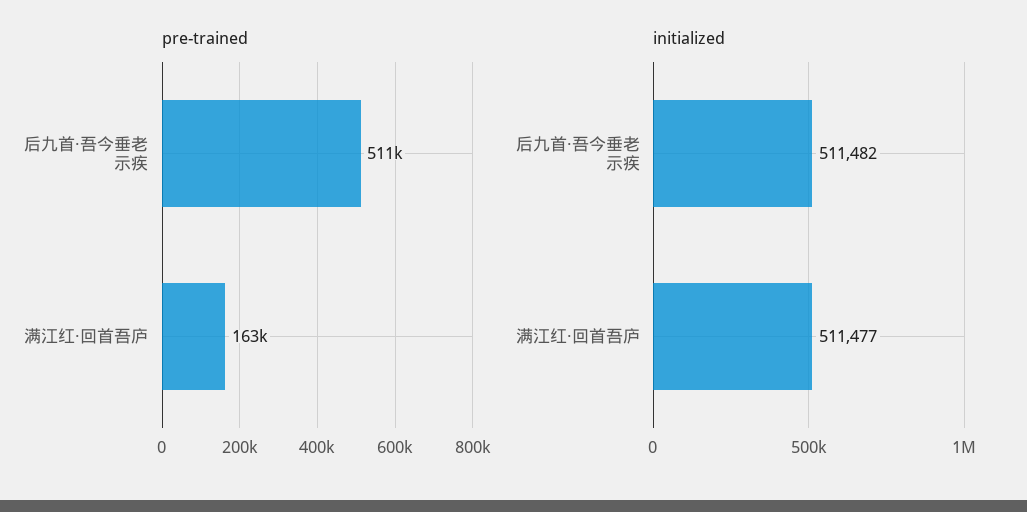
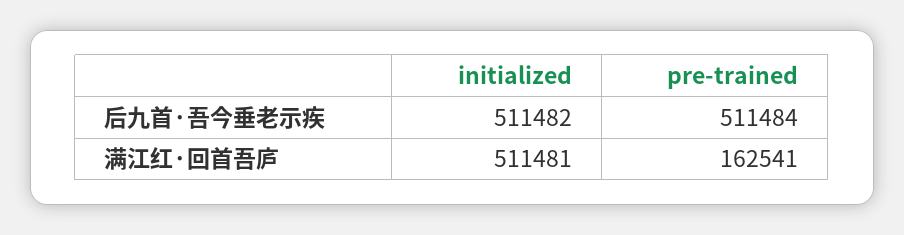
initialized, 满江红·回首吾庐: 511477 -> 511481

